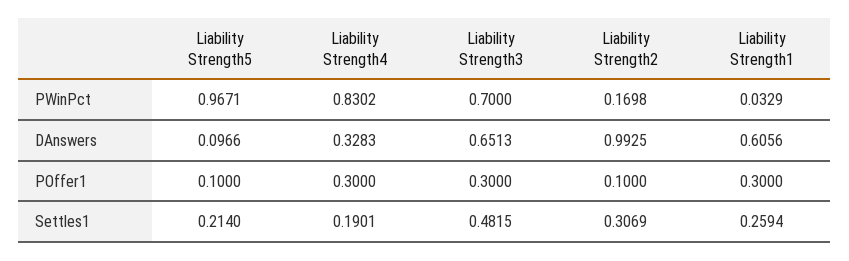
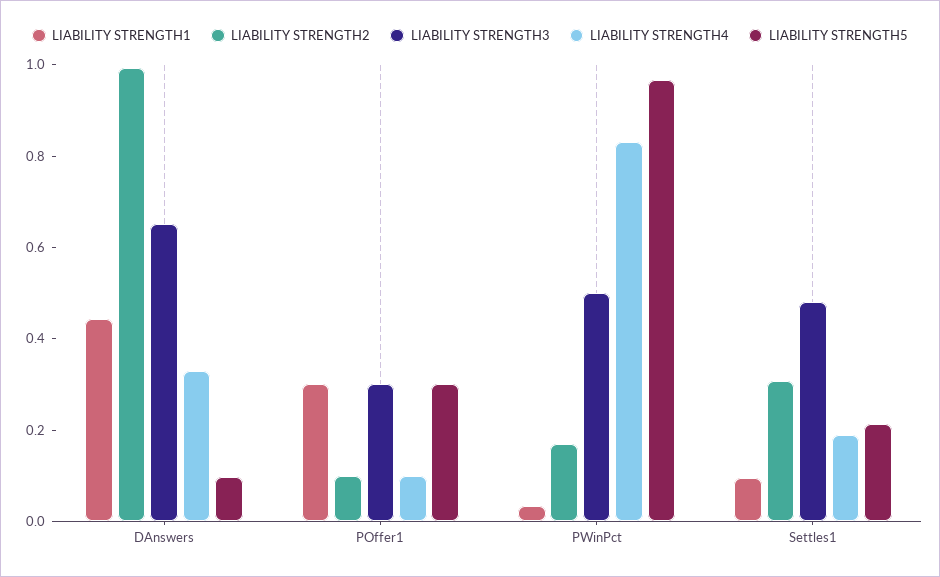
Liability Strength3, PWinPct: 0.7 -> 0.5
Liability Strength1, DAnswers: 0.6056 -> 0.45
Liability Strength5, POffer1: 0.1 -> 0.3
Liability Strength4, POffer1: 0.3 -> 0.1
Liability Strength1, Settles1: 0.2594 -> 0.1

